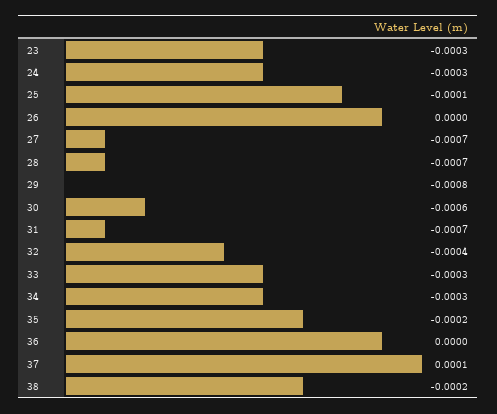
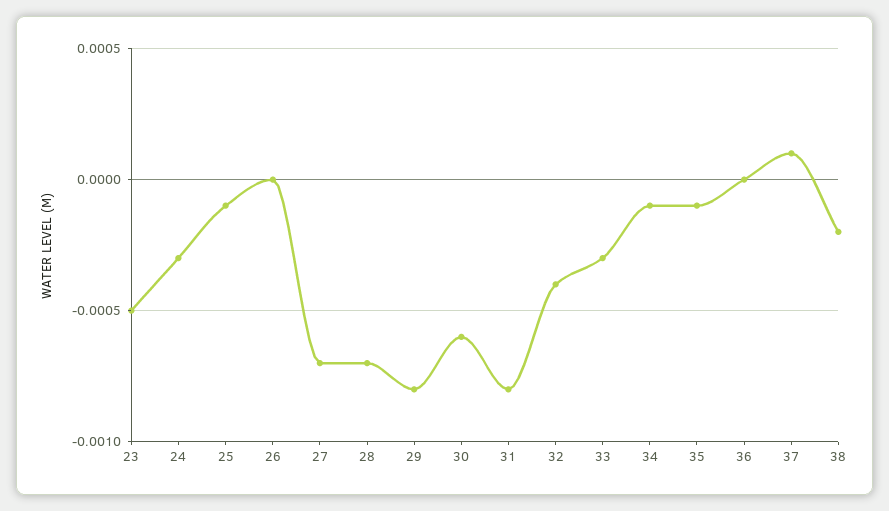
23: -0.0003 -> -0.0005
31: -0.0007 -> -0.0008
34: -0.0003 -> -0.0001
35: -0.0002 -> -0.0001

